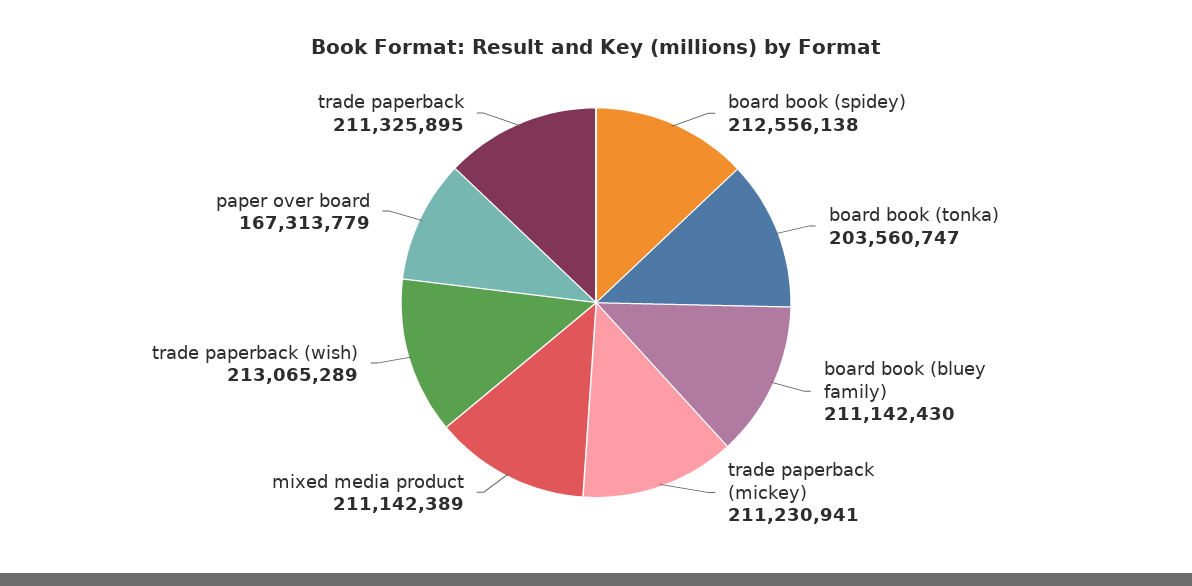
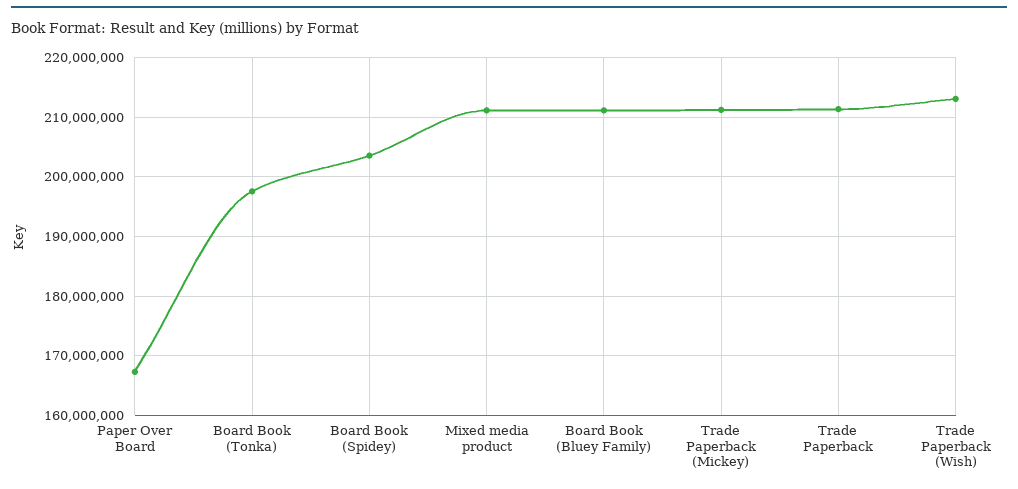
board book (spidey): 212556138 -> 204000000
board book (tonka): 203560747 -> 198000000

